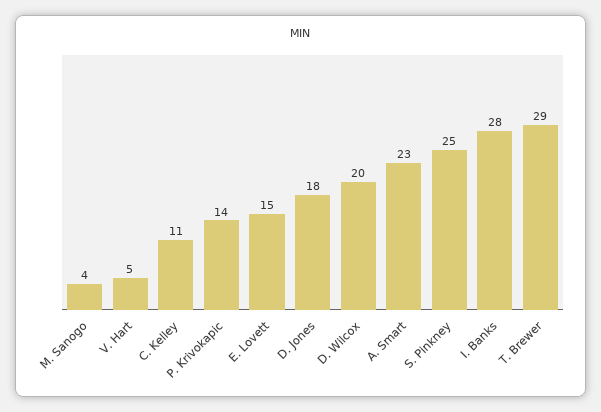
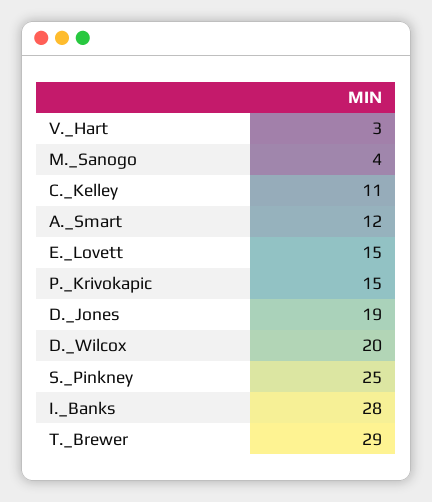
V. Hart: 5 -> 3
P. Krivokapic: 14 -> 15
D. Jones: 18 -> 19
A. Smart: 23 -> 12

